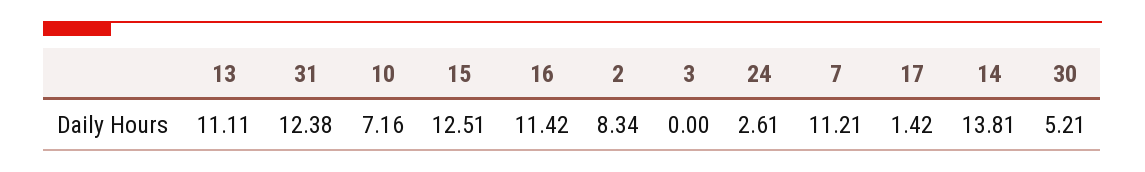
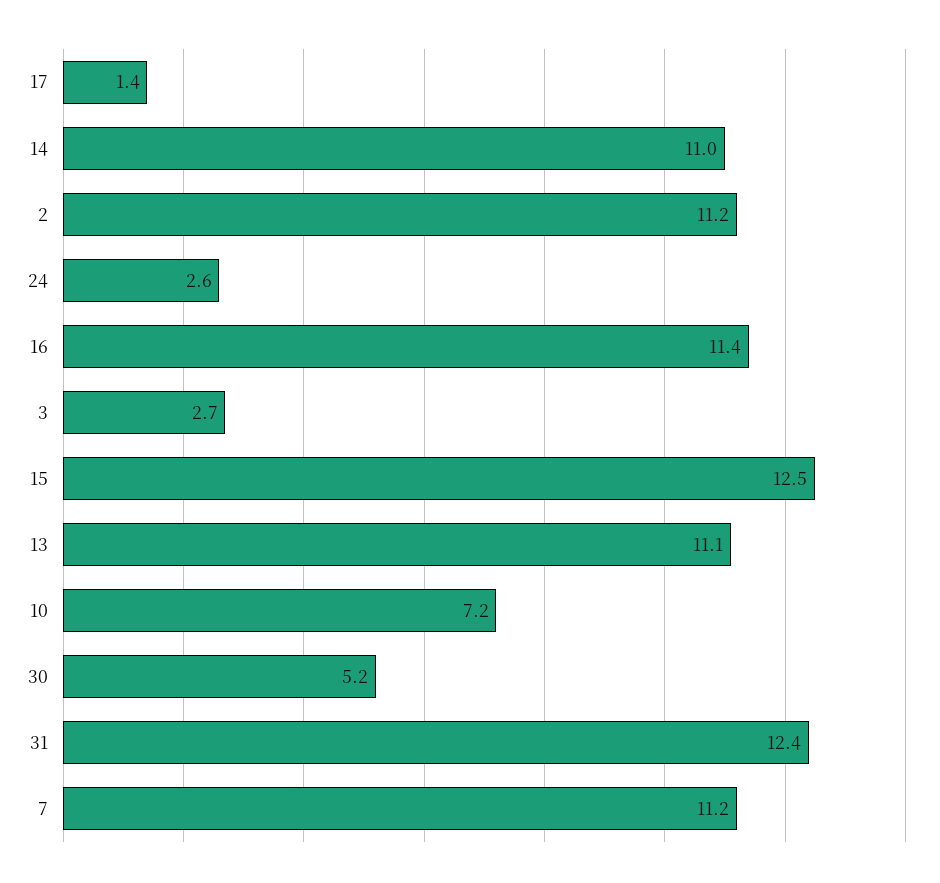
2: 8.34 -> 11.2
3: 0 -> 2.7
14: 13.81 -> 11

